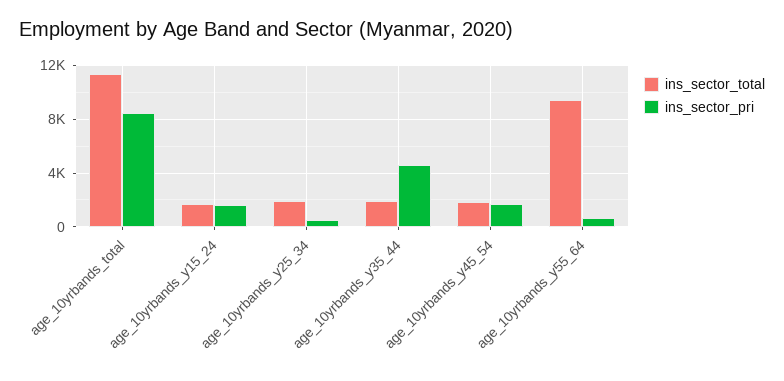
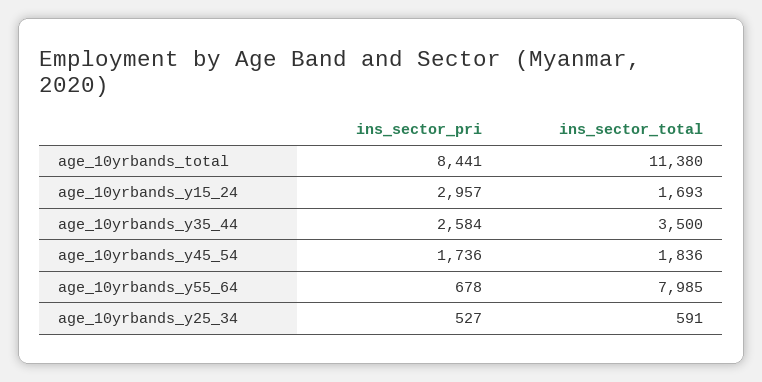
ins_sector_pri, age_10yrbands_y15_24: 1500 -> 2957
ins_sector_total, age_10yrbands_y25_34: 2000 -> 591
ins_sector_total, age_10yrbands_y35_44: 2000 -> 3500
ins_sector_pri, age_10yrbands_y35_44: 4500 -> 2584
ins_sector_total, age_10yrbands_y55_64: 9500 -> 7985

